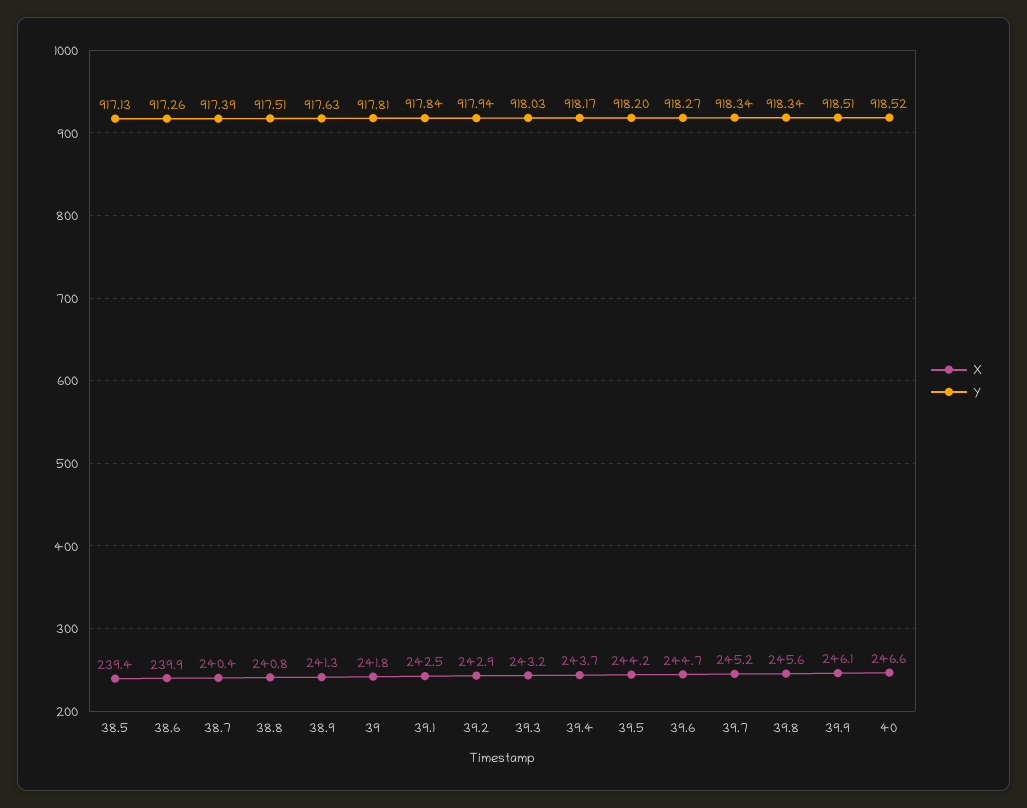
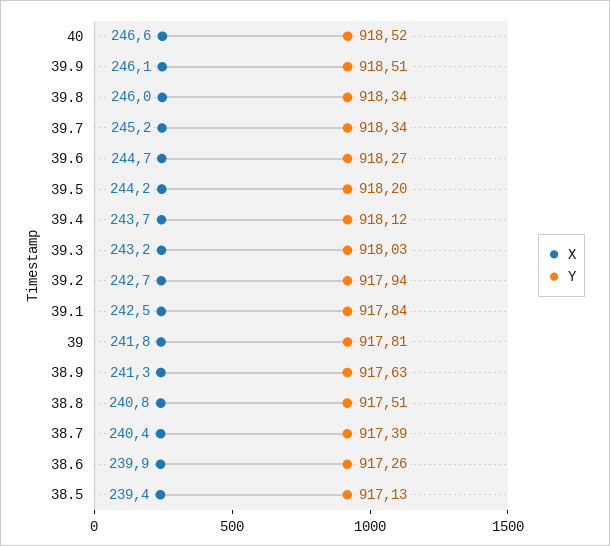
X, 39.2: 242.9 -> 242.7
Y, 39.4: 918.17 -> 918.12
X, 39.8: 245.6 -> 246

